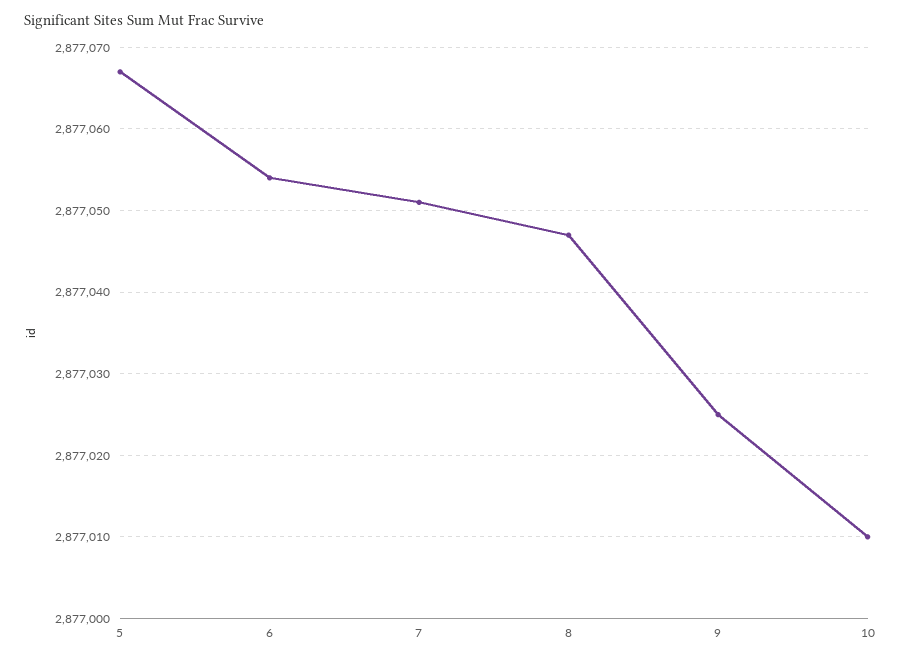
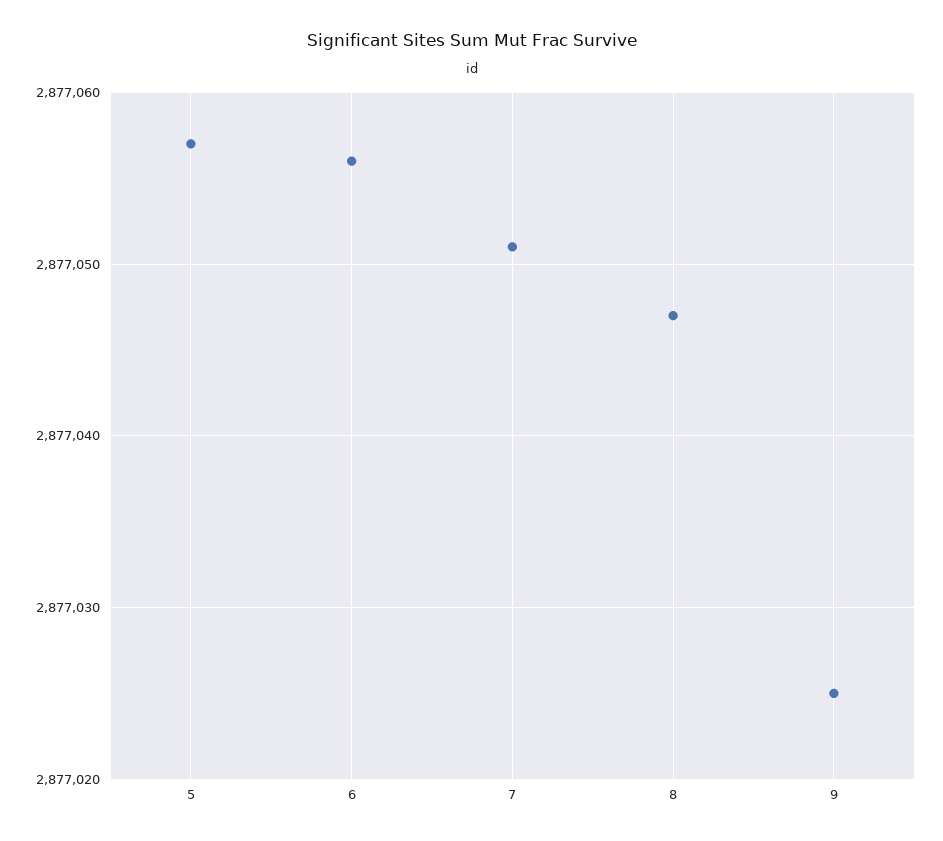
5: 2877067 -> 2877057
6: 2877054 -> 2877056
10: 2877010 -> none

